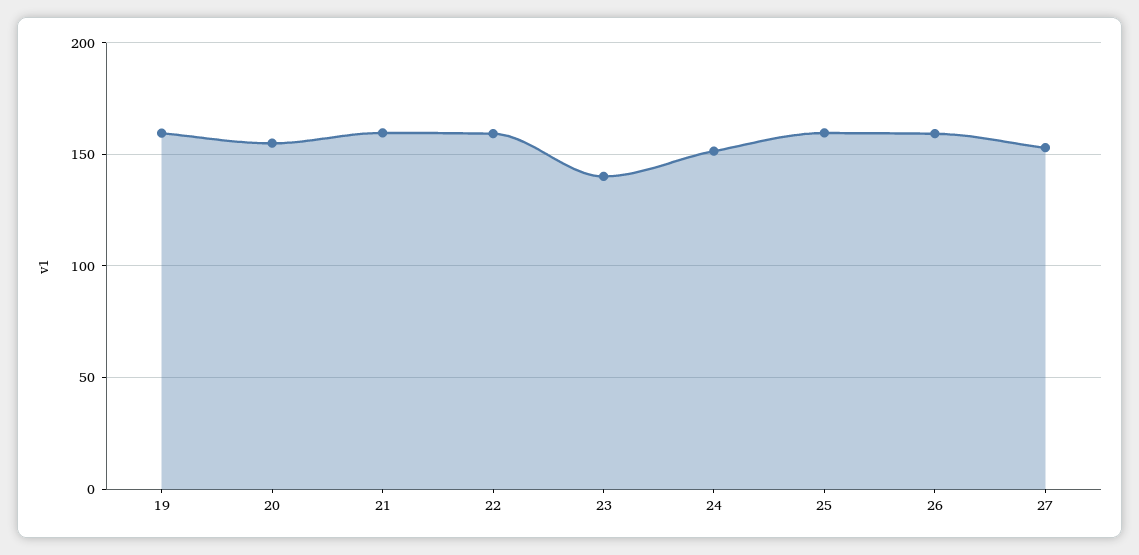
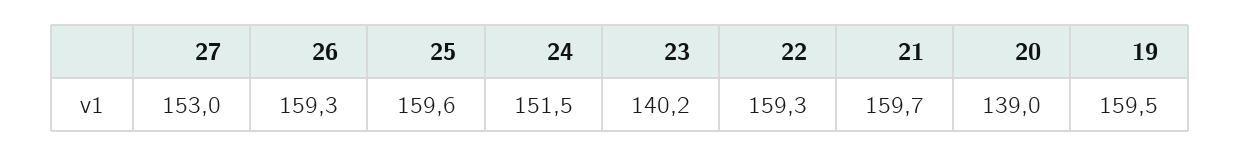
20: 155 -> 139

